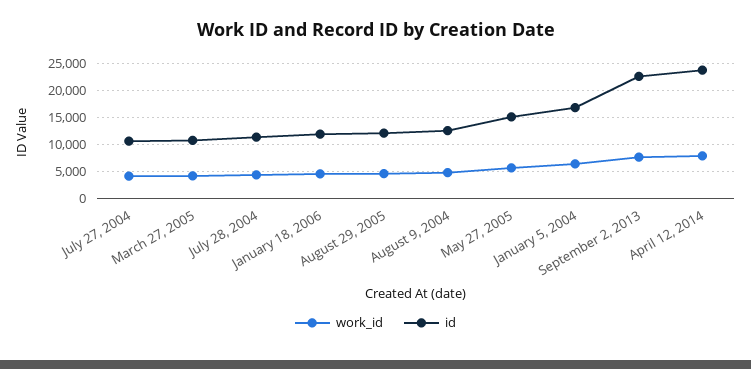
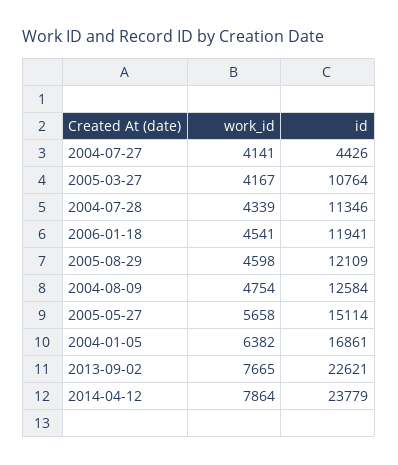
id, July 27, 2004: 10000 -> 4426

